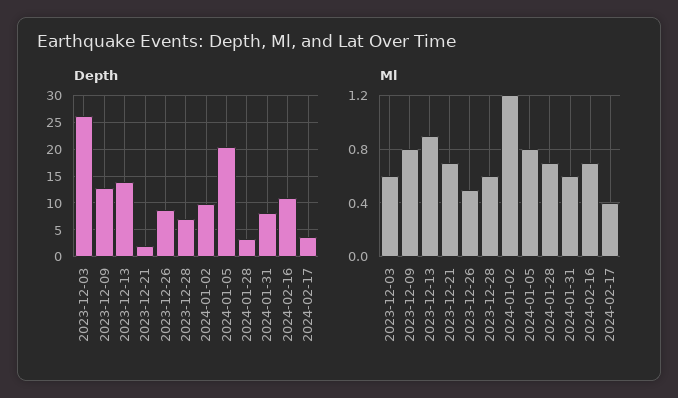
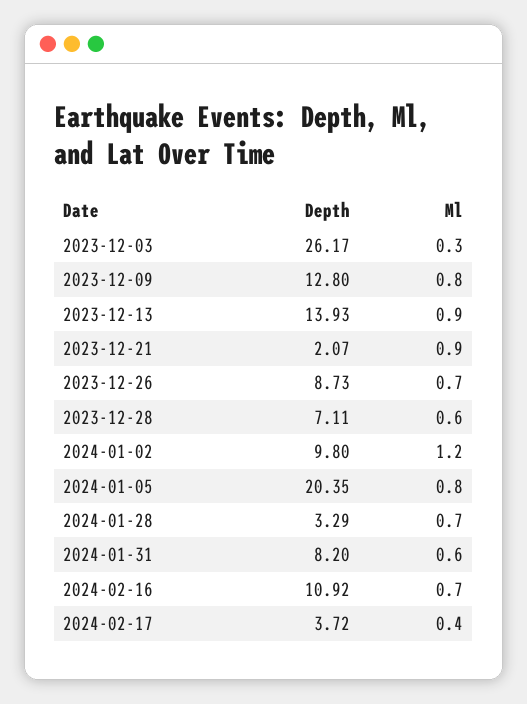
Ml, 2023-12-03: 0.6 -> 0.3
Ml, 2023-12-21: 0.7 -> 0.9
Ml, 2023-12-26: 0.5 -> 0.7

